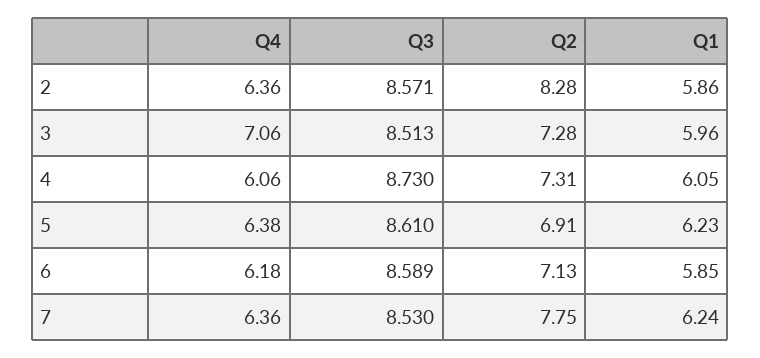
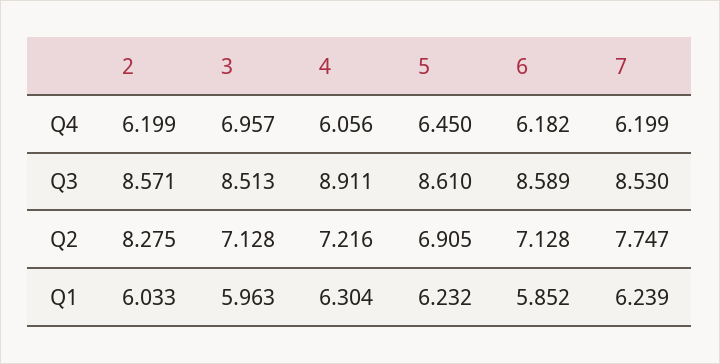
Q4, 2: 6.36 -> 6.199
Q1, 2: 5.86 -> 6.033
Q4, 3: 7.06 -> 6.957
Q2, 3: 7.28 -> 7.128
Q3, 4: 8.73 -> 8.911
Q2, 4: 7.31 -> 7.216
Q1, 4: 6.05 -> 6.304
Q4, 5: 6.38 -> 6.45
Q4, 7: 6.36 -> 6.199

